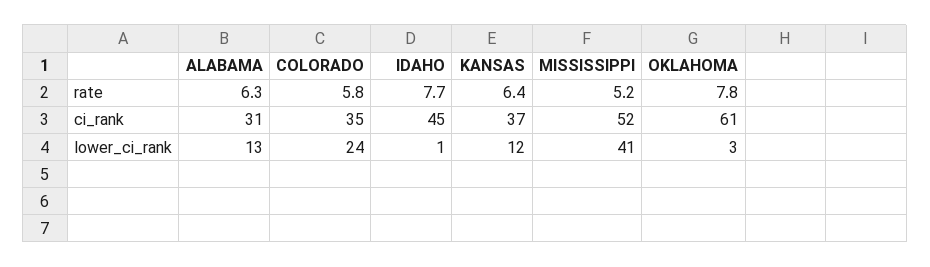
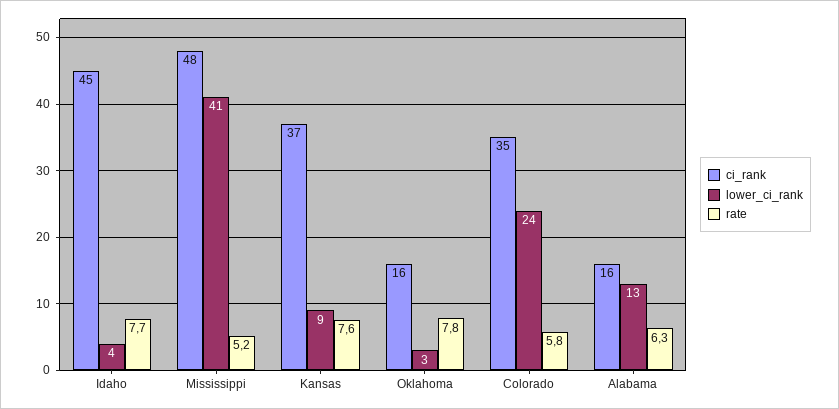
rate, KANSAS: 6.4 -> 7.6
ci_rank, ALABAMA: 31 -> 16
ci_rank, MISSISSIPPI: 52 -> 48
ci_rank, OKLAHOMA: 61 -> 16
lower_ci_rank, IDAHO: 1 -> 4
lower_ci_rank, KANSAS: 12 -> 9

